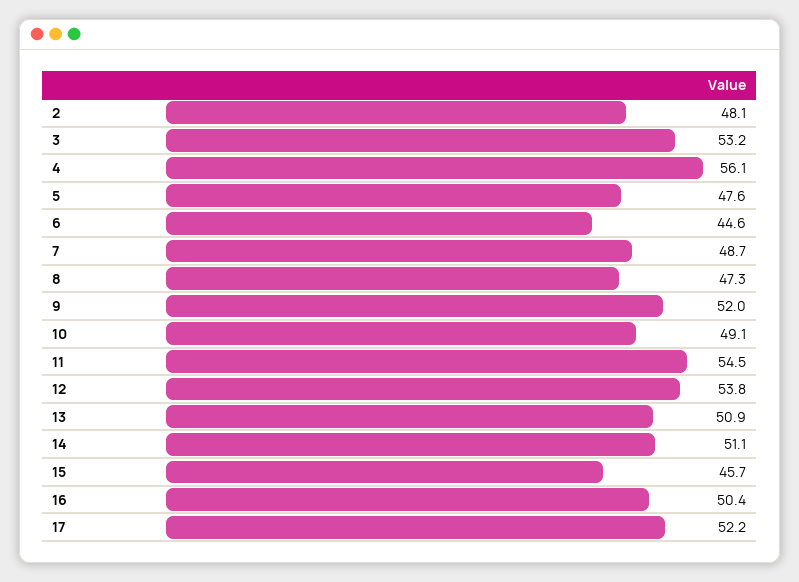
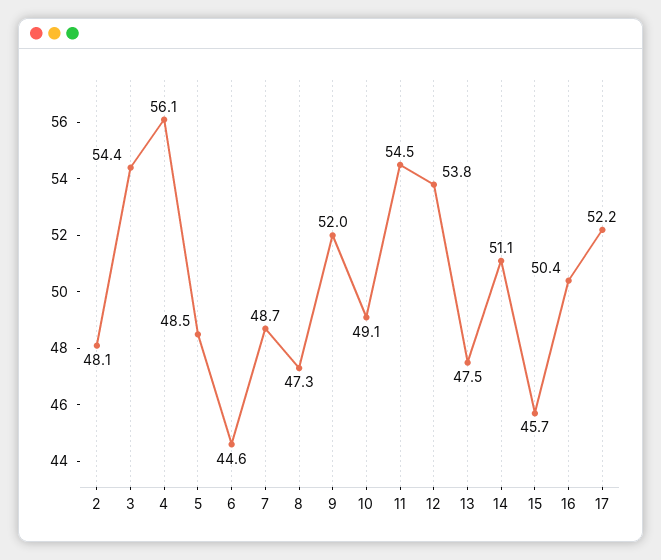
3: 53.2 -> 54.4
5: 47.6 -> 48.5
13: 50.9 -> 47.5

